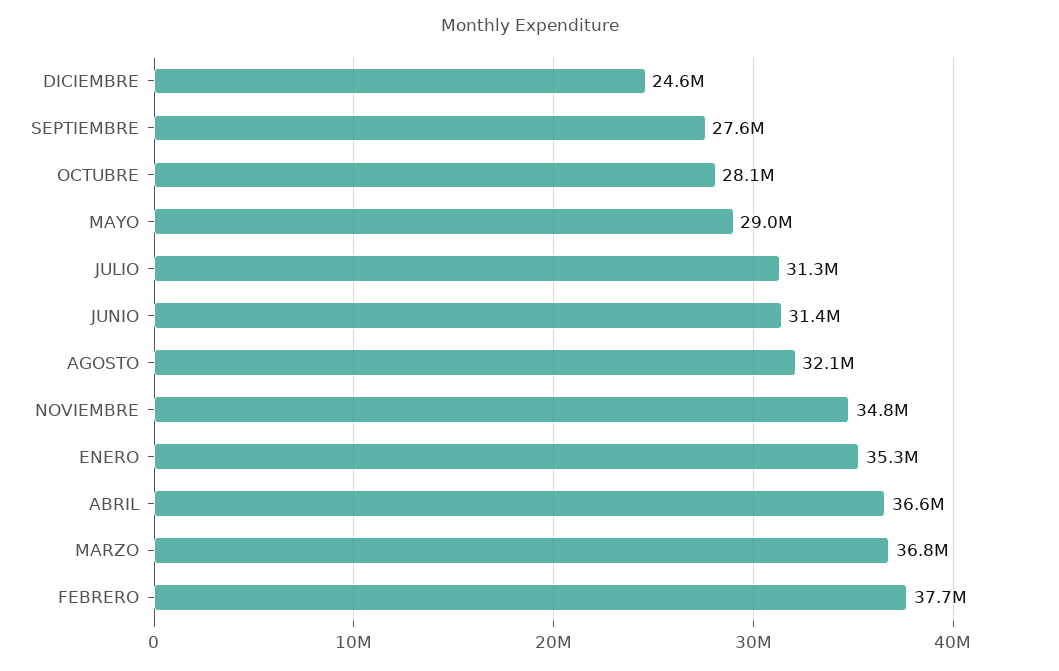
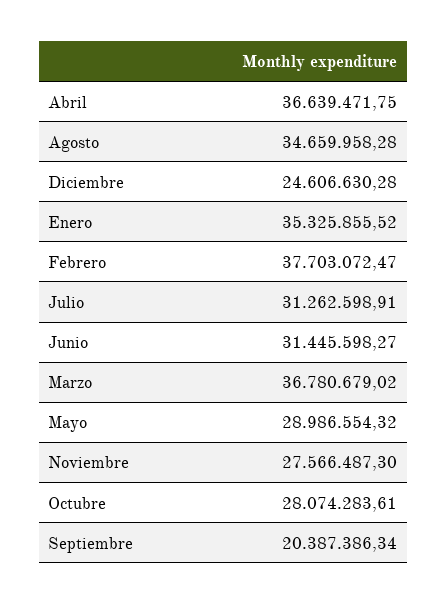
SEPTIEMBRE: 27600000 -> 20387386.34
AGOSTO: 32100000 -> 34659958.28
NOVIEMBRE: 34800000 -> 27566487.3

